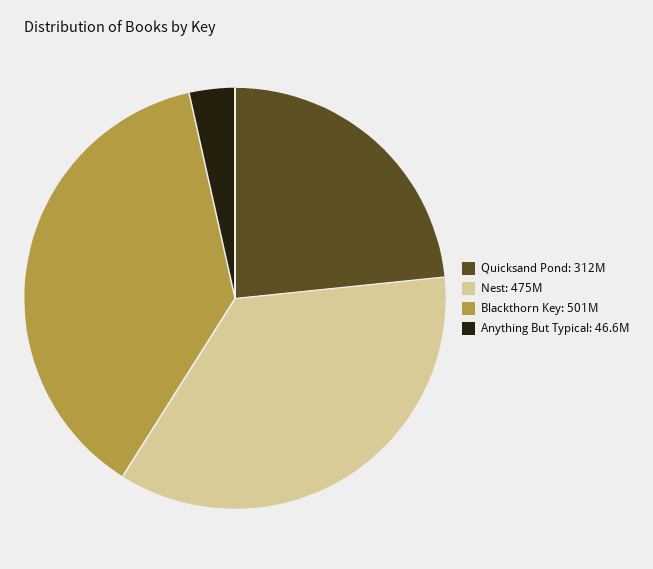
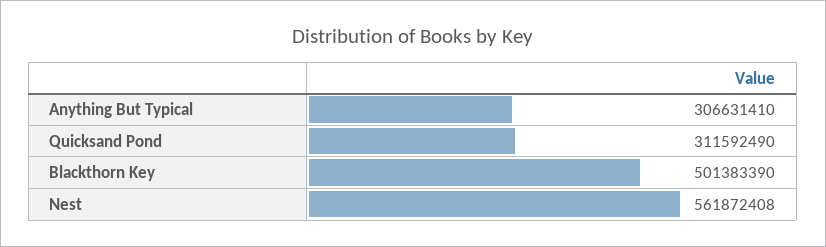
Nest: 475000000 -> 561872408
Anything But Typical: 46600000 -> 306631410

